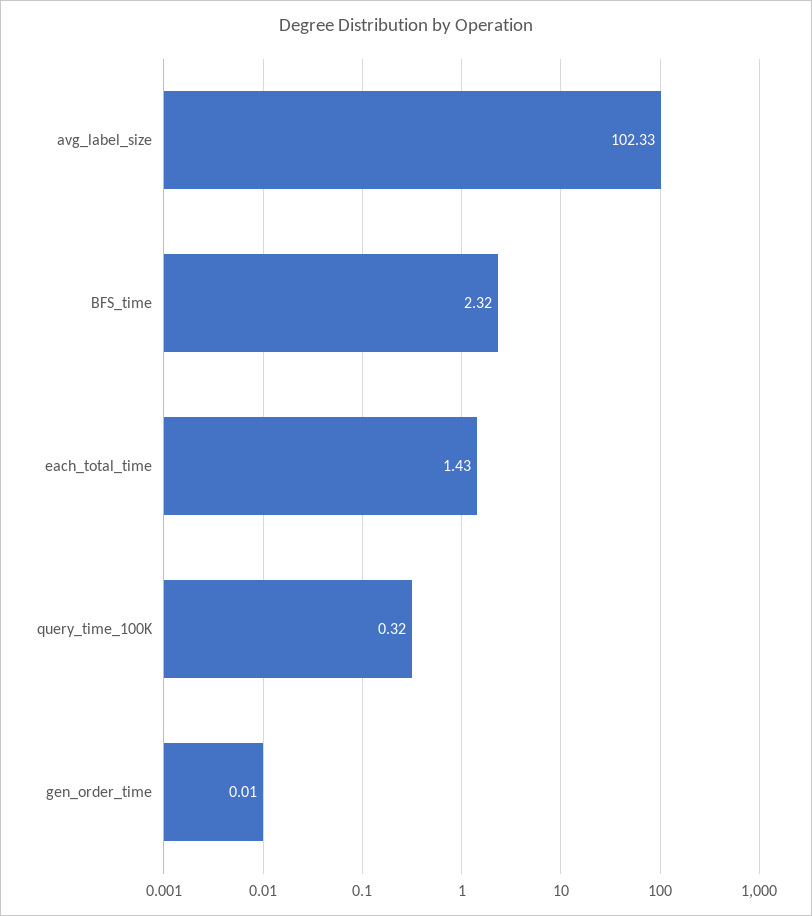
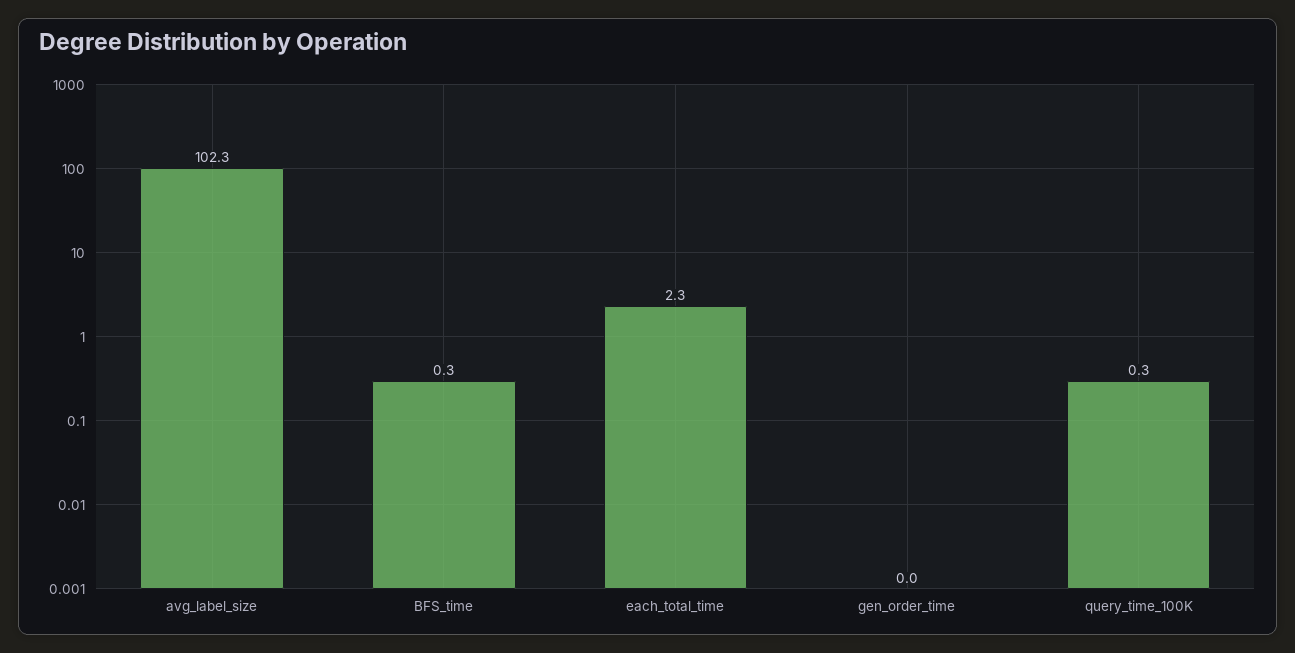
BFS_time: 2.32 -> 0.3
each_total_time: 1.43 -> 2.3

